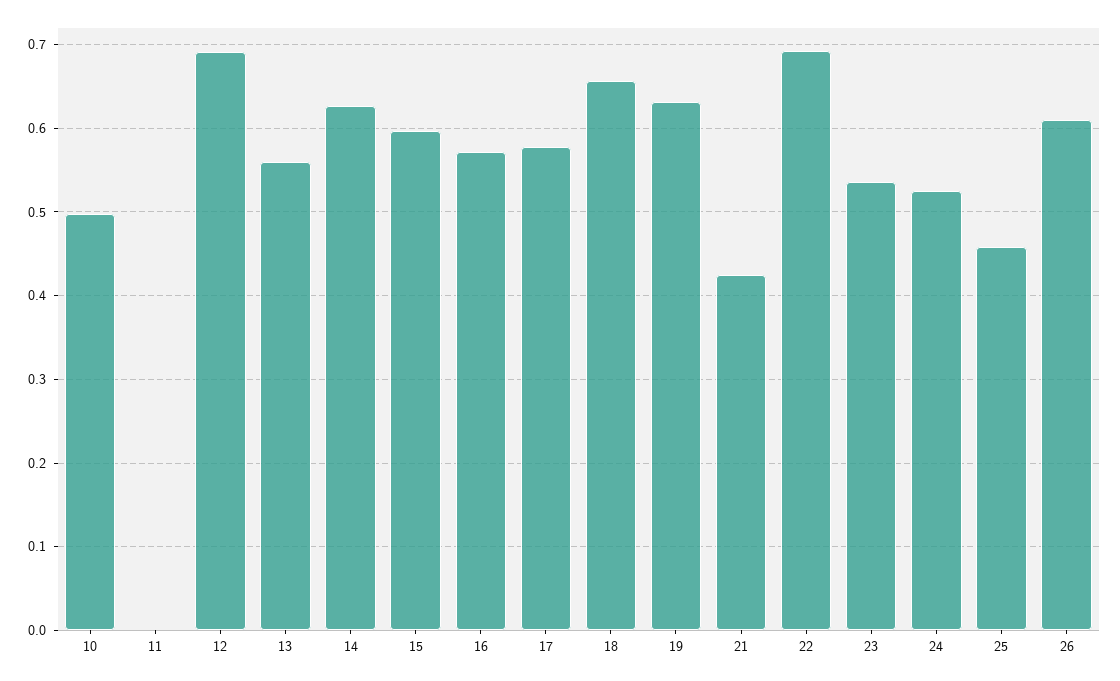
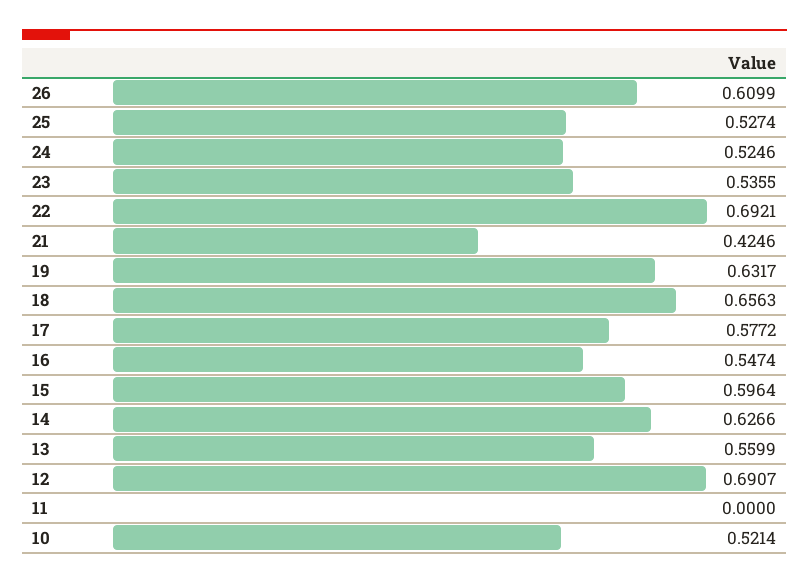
10: 0.5 -> 0.5214
16: 0.57 -> 0.5474
25: 0.46 -> 0.5274

